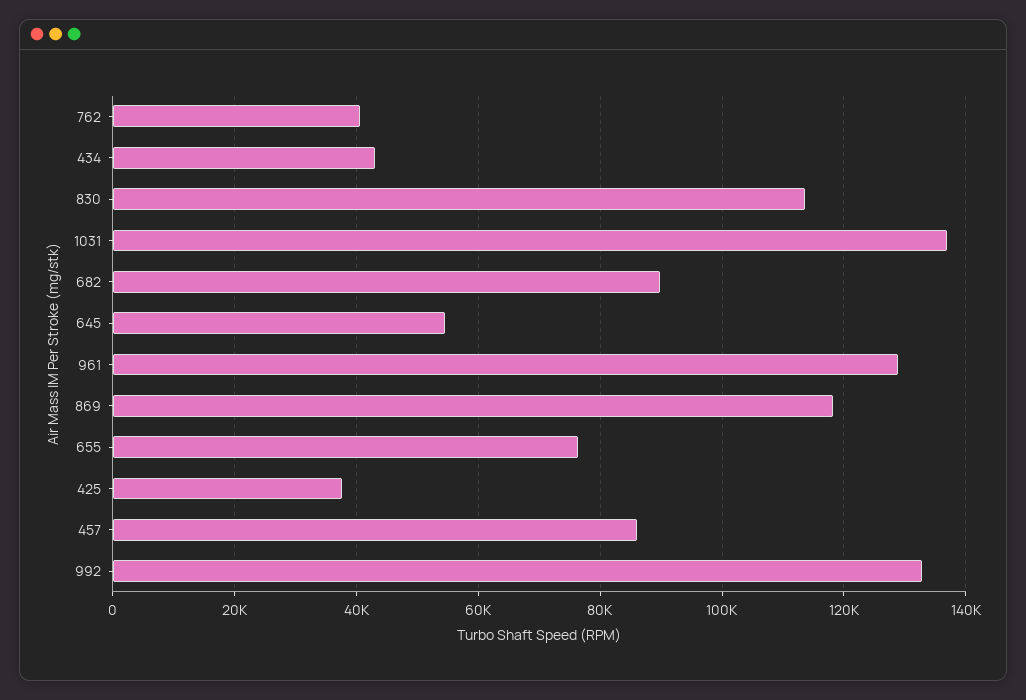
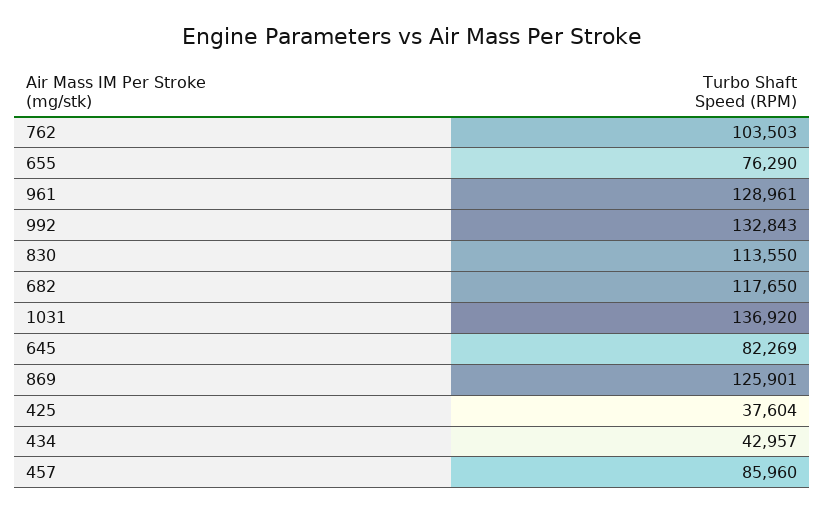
762: 40000 -> 103503
682: 90000 -> 117650
645: 54000 -> 82269
869: 118000 -> 125901

